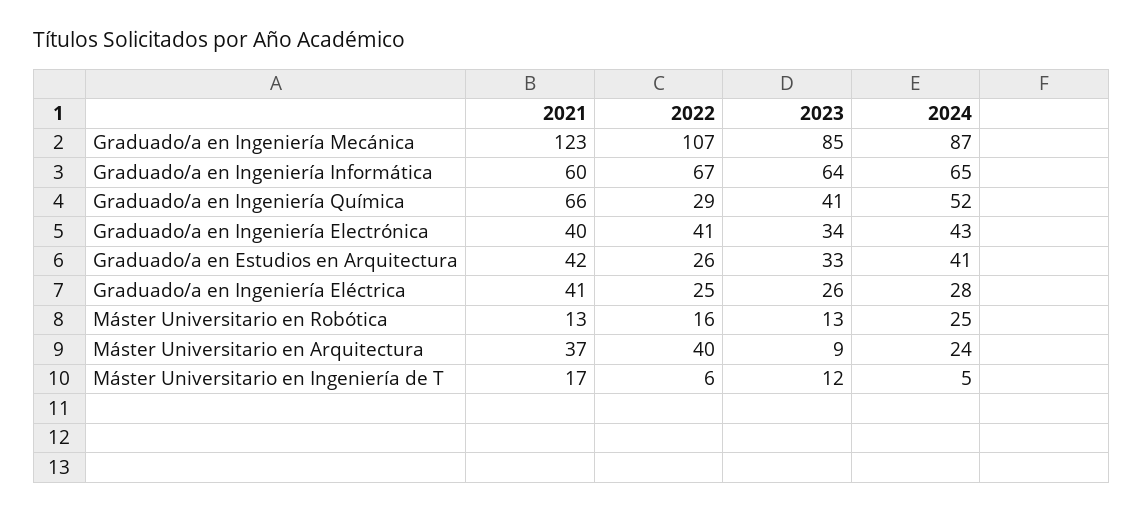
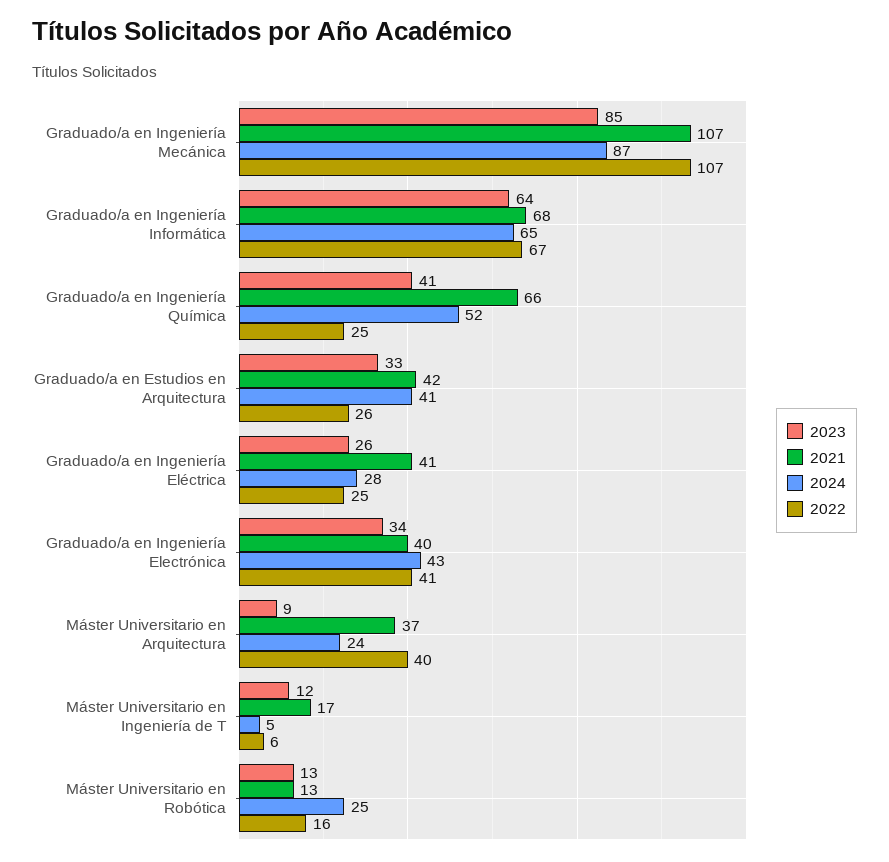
2021, Graduado/a en Ingeniería Mecánica: 123 -> 107
2021, Graduado/a en Ingeniería Informática: 60 -> 68
2022, Graduado/a en Ingeniería Química: 29 -> 25

